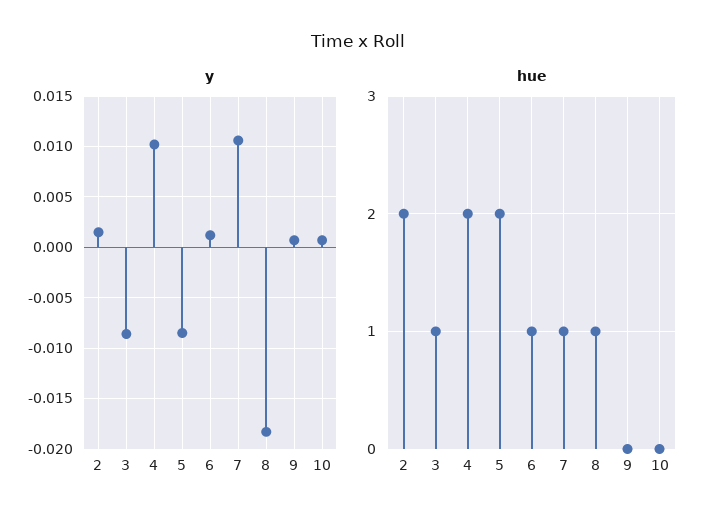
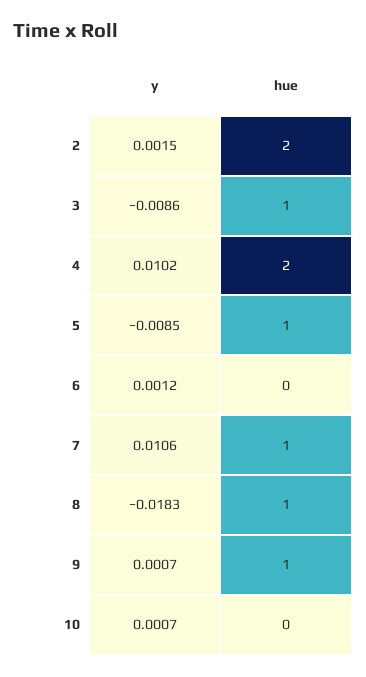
hue, 5: 2 -> 1
hue, 6: 1 -> 0
hue, 9: 0 -> 1

